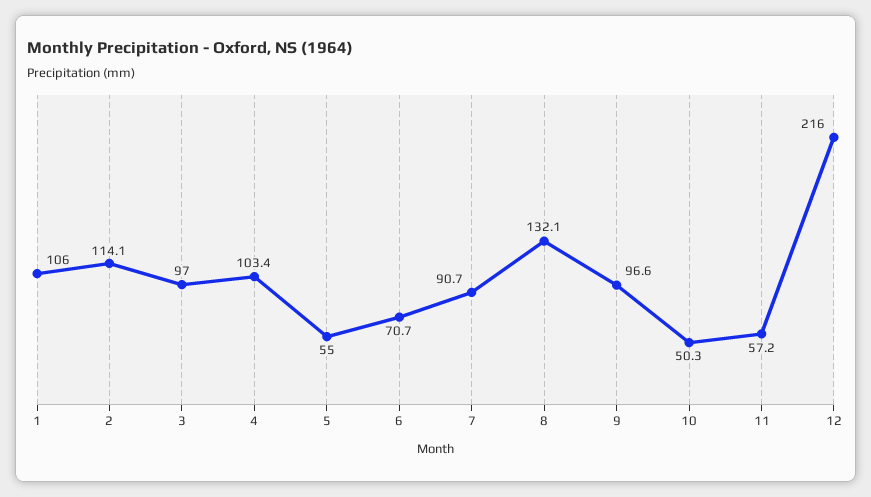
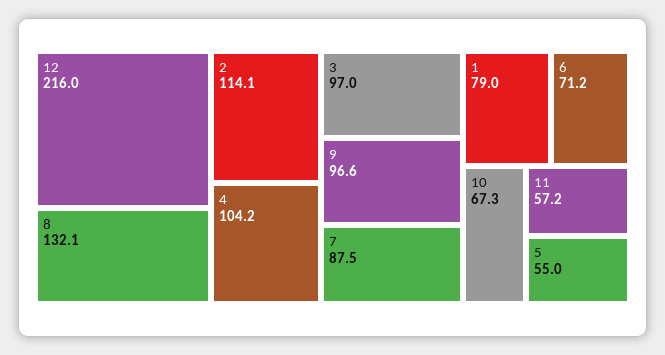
1: 106 -> 79
4: 103.4 -> 104.2
6: 70.7 -> 71.2
7: 90.7 -> 87.5
10: 50.3 -> 67.3

